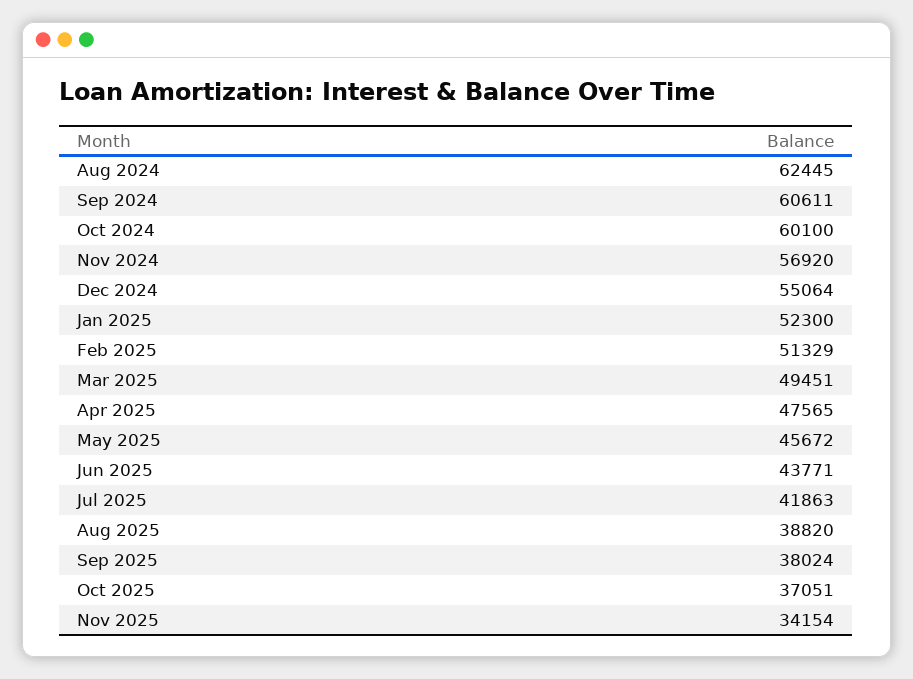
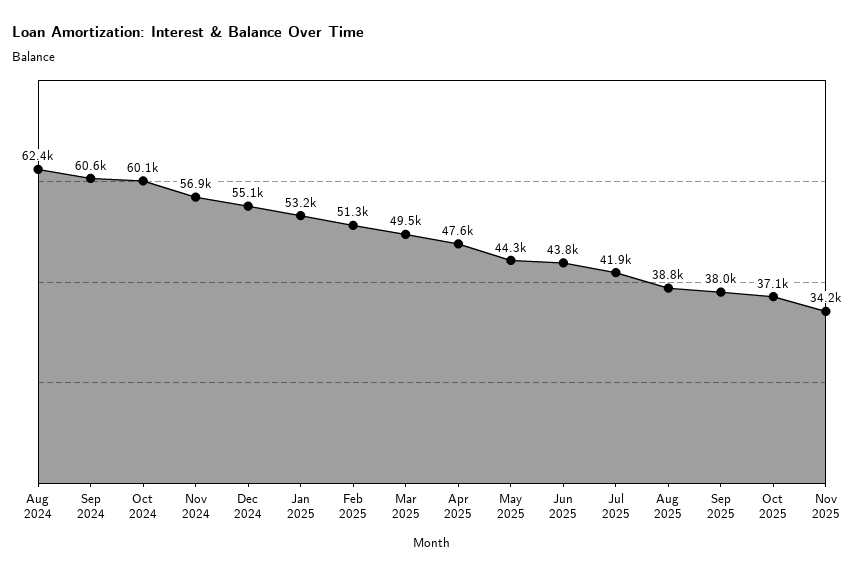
Jan 2025: 52300 -> 53200
May 2025: 45672 -> 44300

